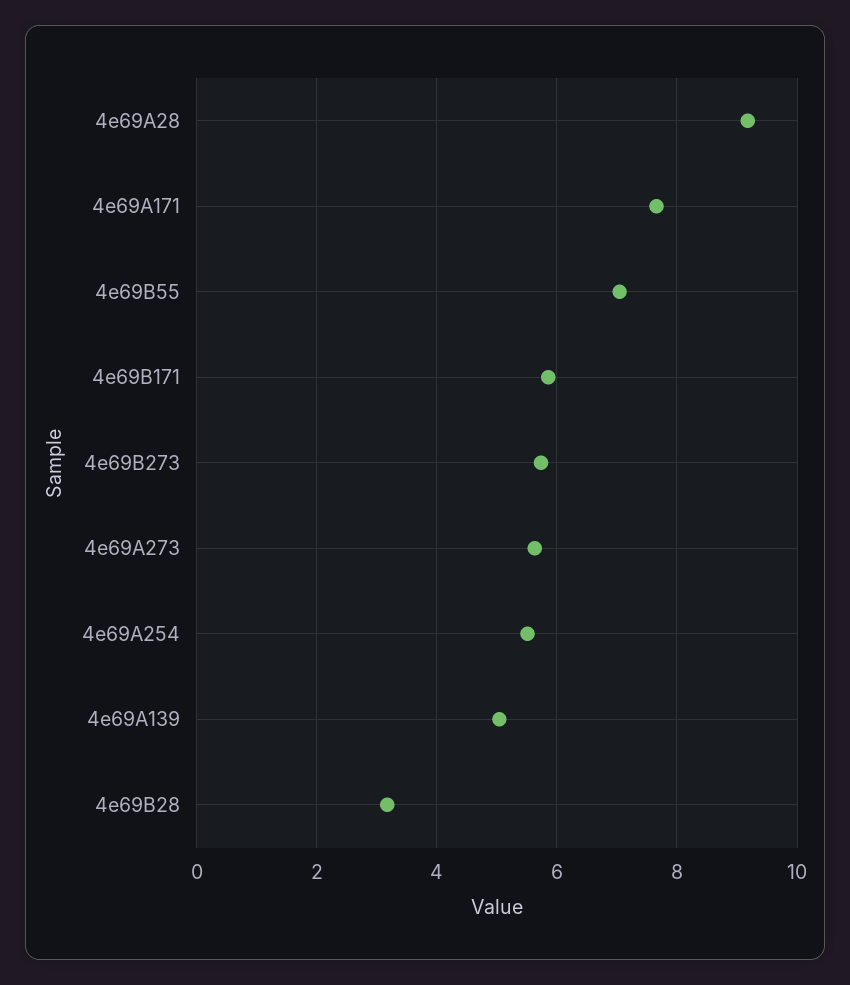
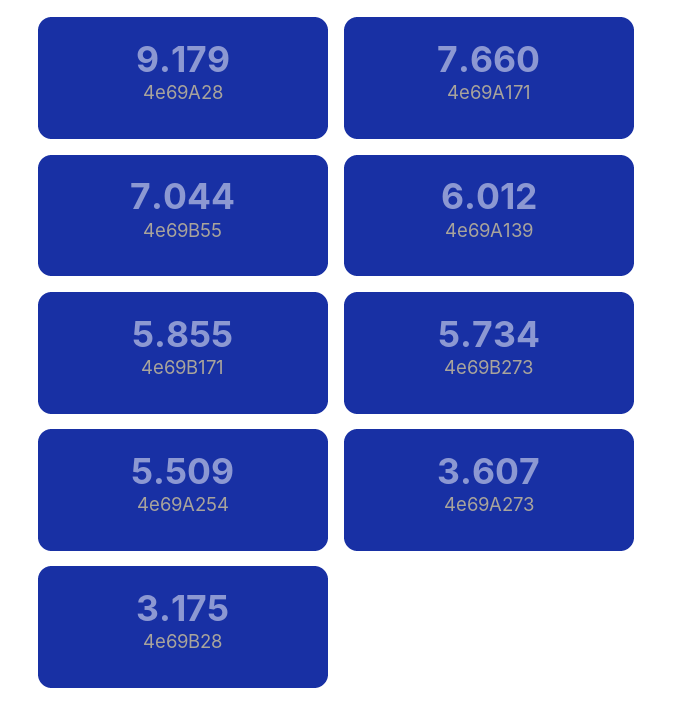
4e69A273: 5.6 -> 3.607
4e69A139: 5 -> 6.012

